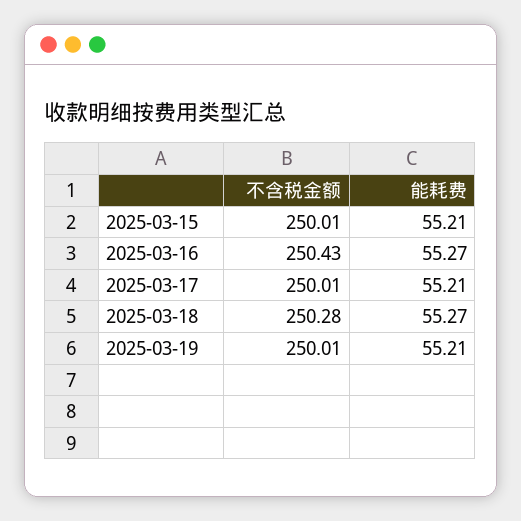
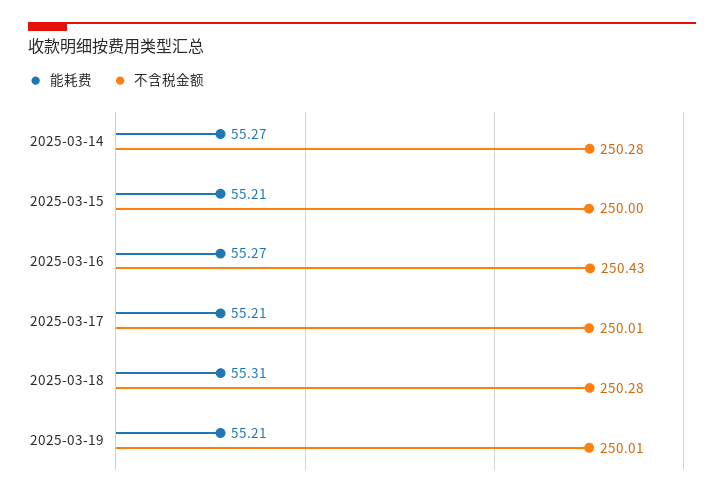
不含税金额, 2025-03-15: 250.01 -> 250
能耗费, 2025-03-18: 55.27 -> 55.31
能耗费, 2025-03-14: none -> 55.27
不含税金额, 2025-03-14: none -> 250.28

